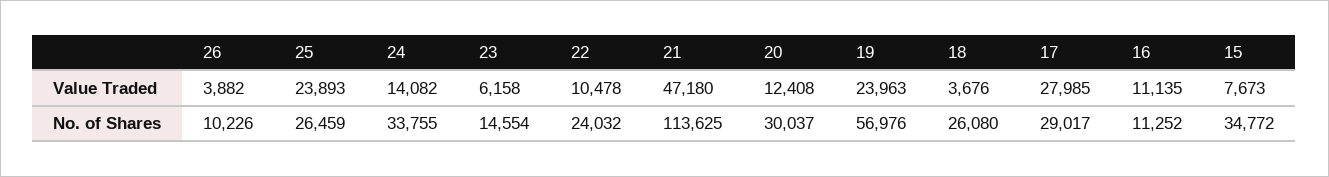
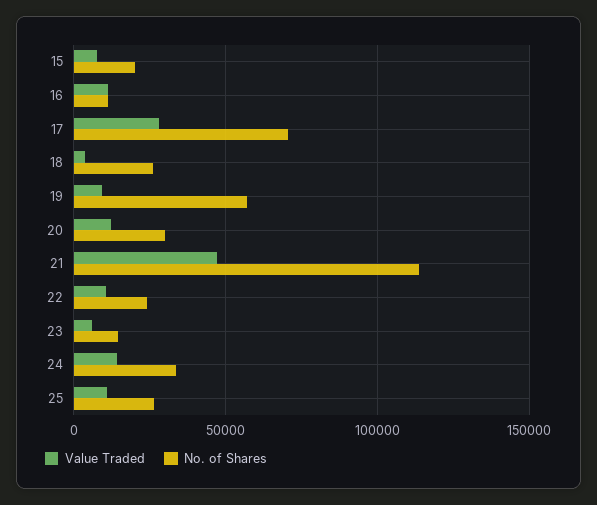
Value Traded, 26: 3882 -> none
Value Traded, 25: 23893 -> 10000
Value Traded, 19: 23963 -> 10000
No. of Shares, 26: 10226 -> none
No. of Shares, 17: 29017 -> 70000
No. of Shares, 15: 34772 -> 20000

